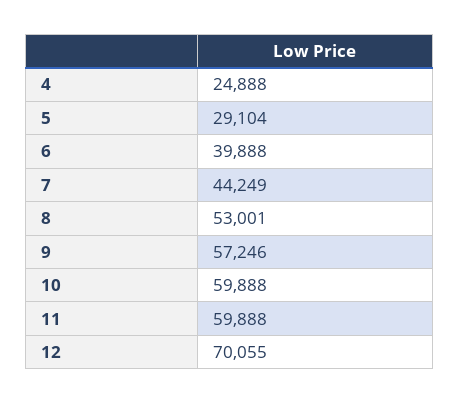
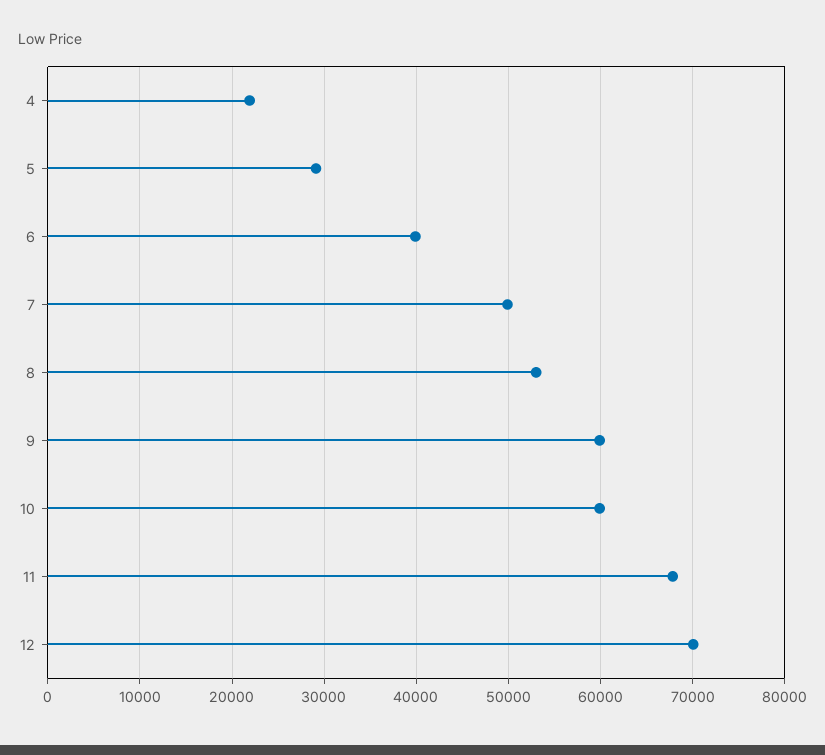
4: 24888 -> 22000
7: 44249 -> 50000
9: 57246 -> 60000
11: 59888 -> 68000

